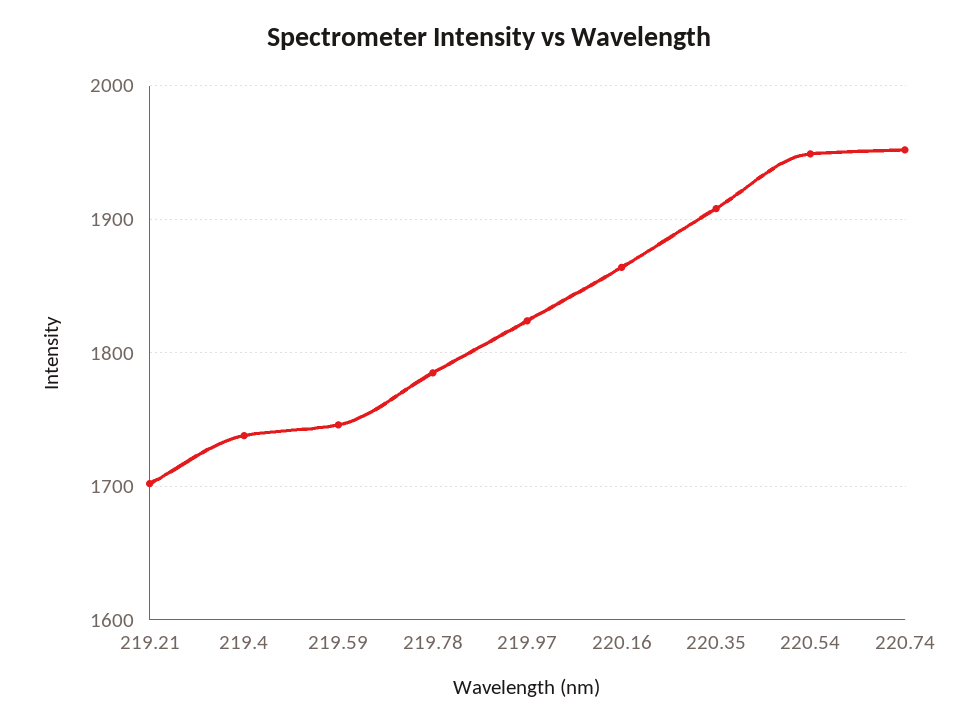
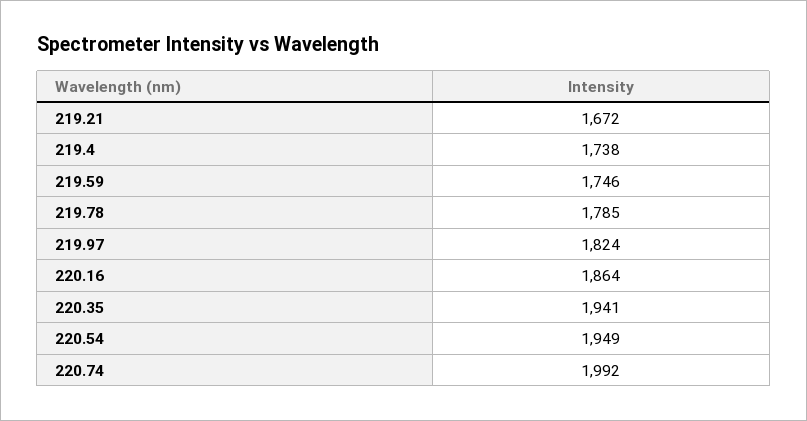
219.21: 1700 -> 1672
220.35: 1910 -> 1941
220.74: 1950 -> 1992

